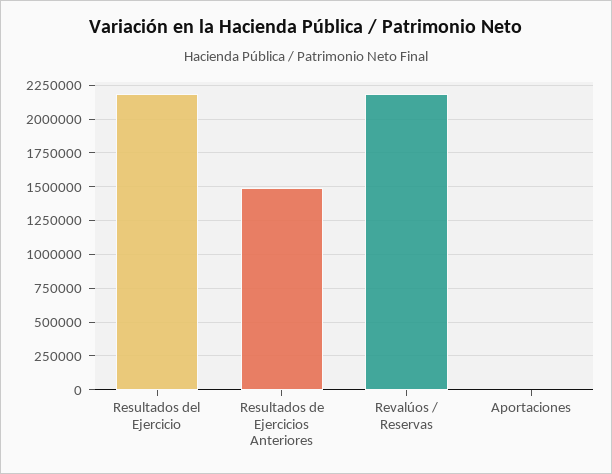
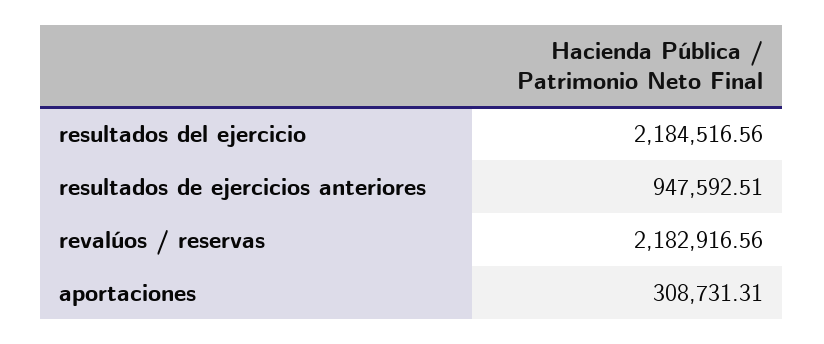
Resultados de Ejercicios Anteriores: 1500000 -> 947592.51
Aportaciones: 0 -> 308731.31

